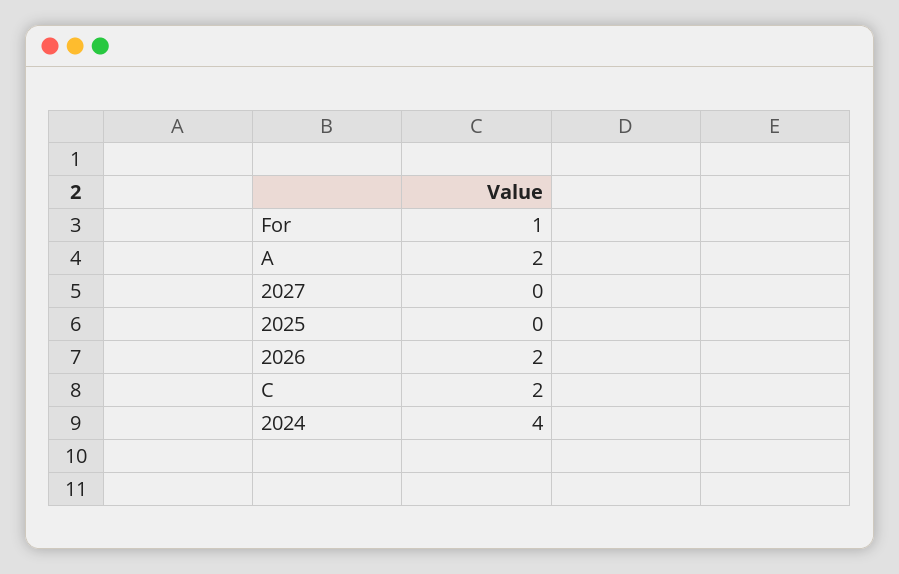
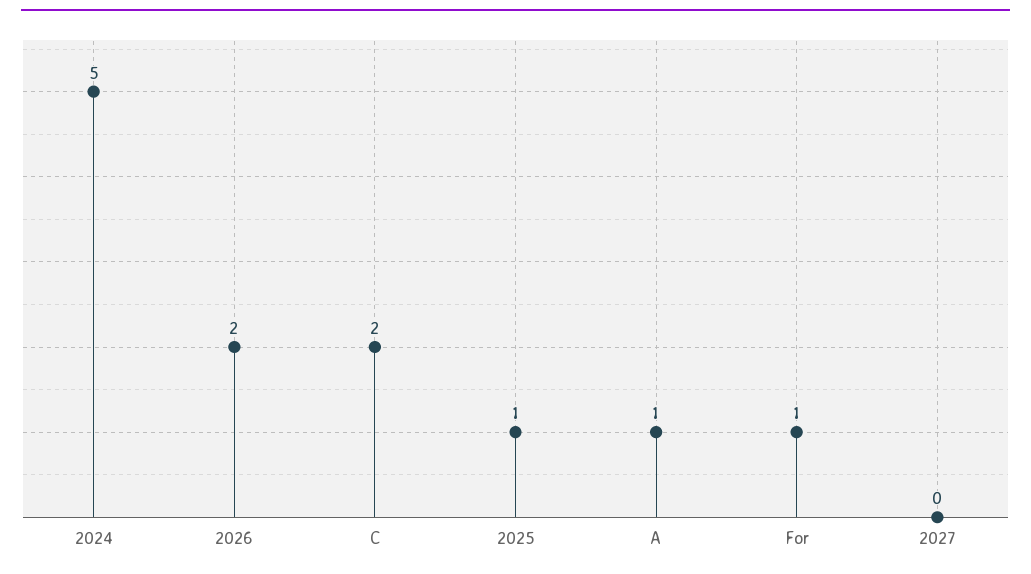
A: 2 -> 1
2025: 0 -> 1
2024: 4 -> 5

